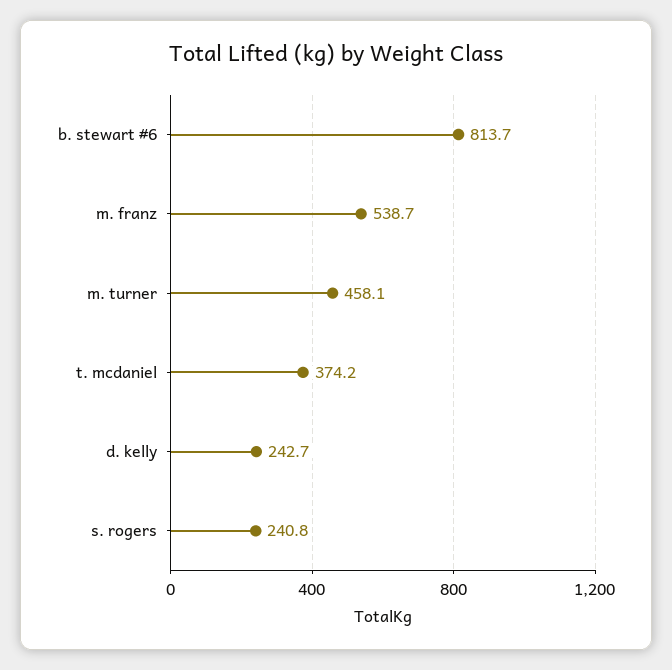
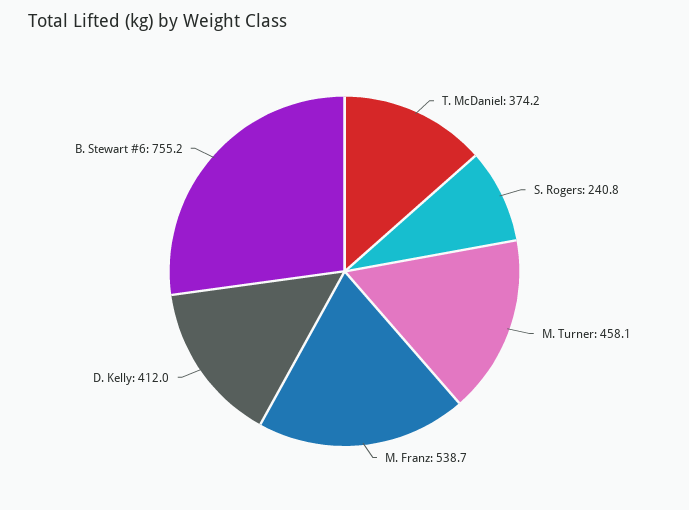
b. stewart #6: 813.7 -> 755.2
d. kelly: 242.7 -> 412

